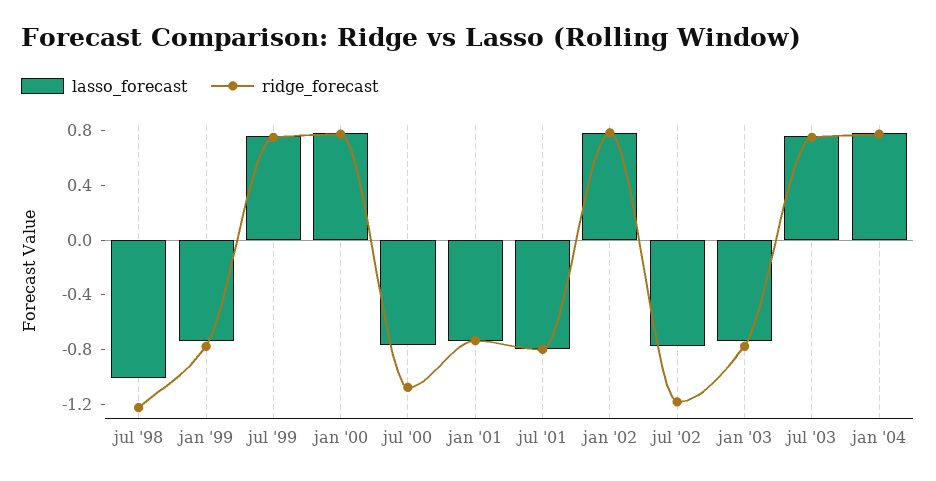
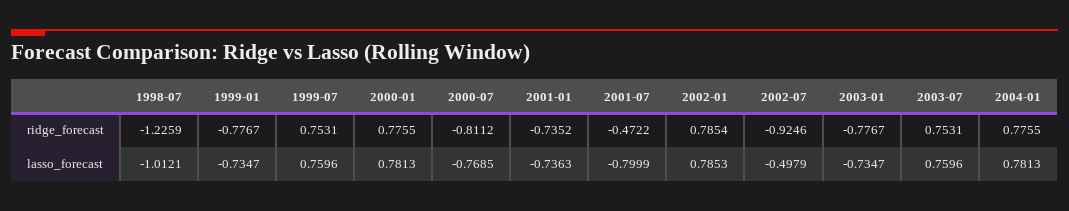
ridge_forecast, jul '00: -1.1 -> -0.8112
ridge_forecast, jul '01: -0.8 -> -0.4722
lasso_forecast, jul '02: -0.8 -> -0.4979
ridge_forecast, jul '02: -1.2 -> -0.9246

